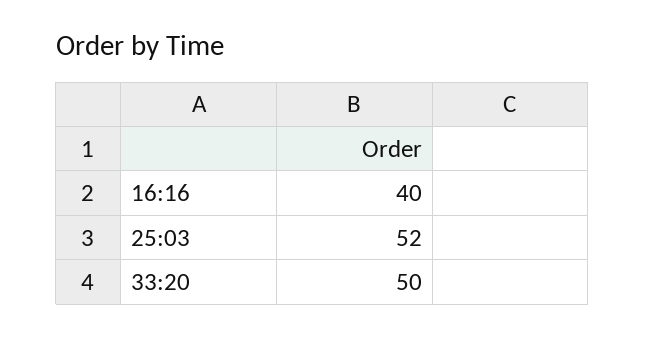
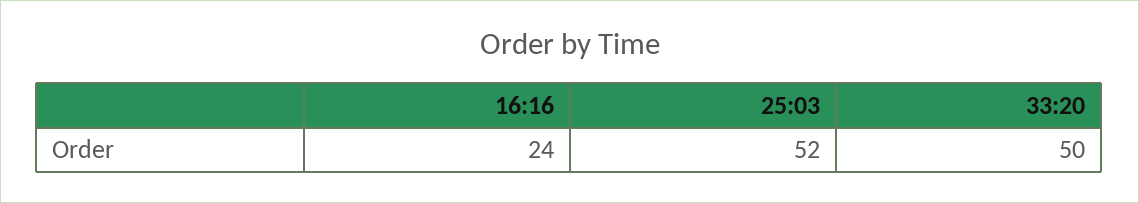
16:16: 40 -> 24

